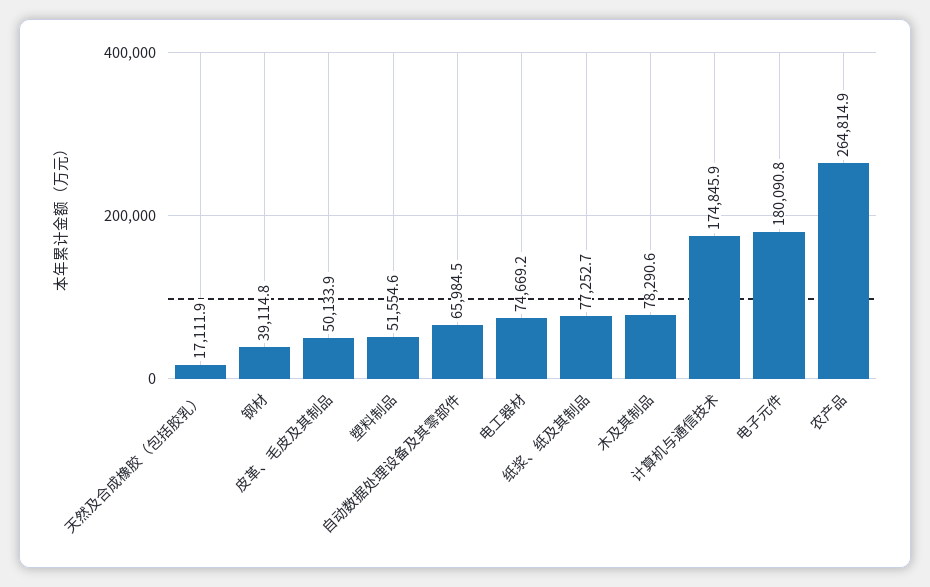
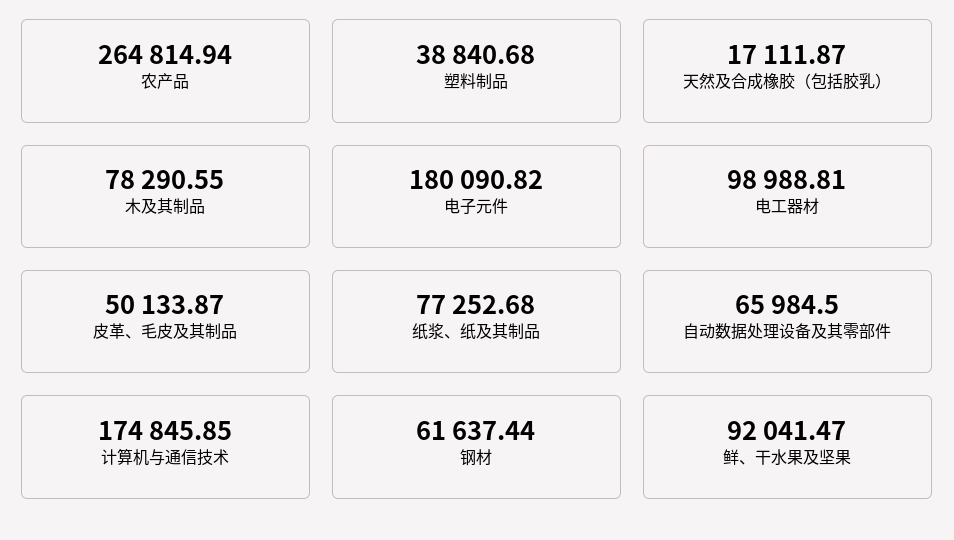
钢材: 39114.8 -> 61637.44
塑料制品: 51554.6 -> 38840.68
电工器材: 74669.2 -> 98988.81
鲜、干水果及坚果: none -> 92041.47

